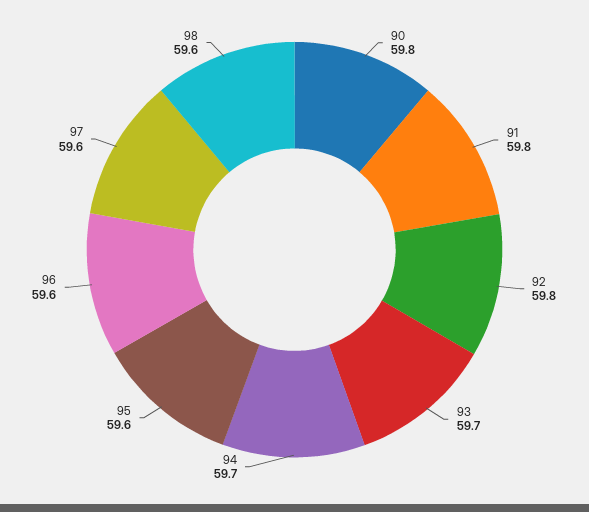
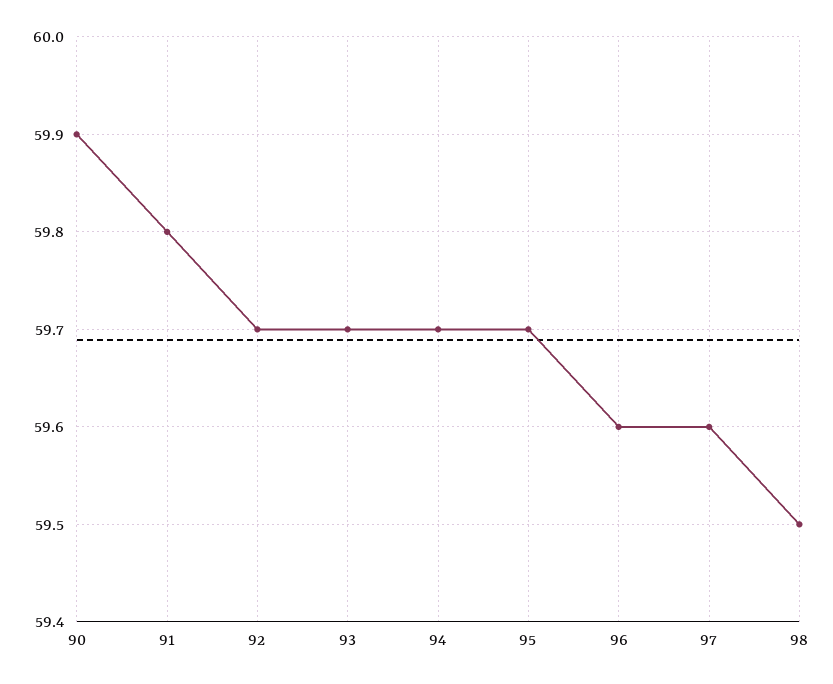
90: 59.8 -> 59.9
92: 59.8 -> 59.7
95: 59.6 -> 59.7
98: 59.6 -> 59.5

